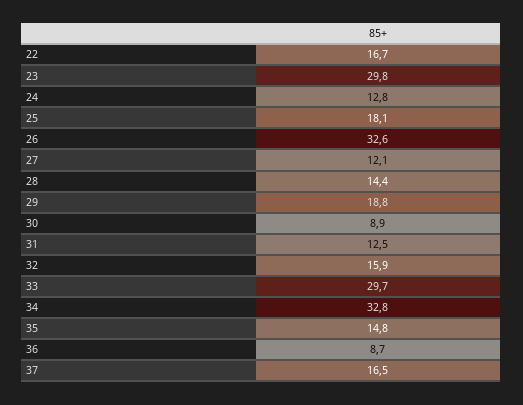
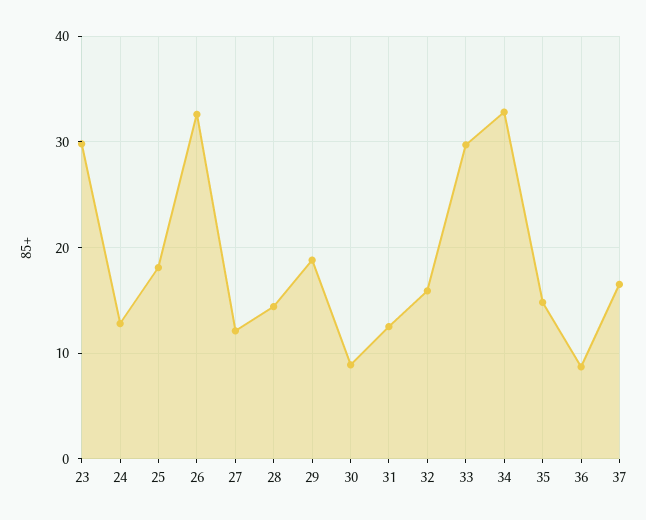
22: 16.7 -> none

